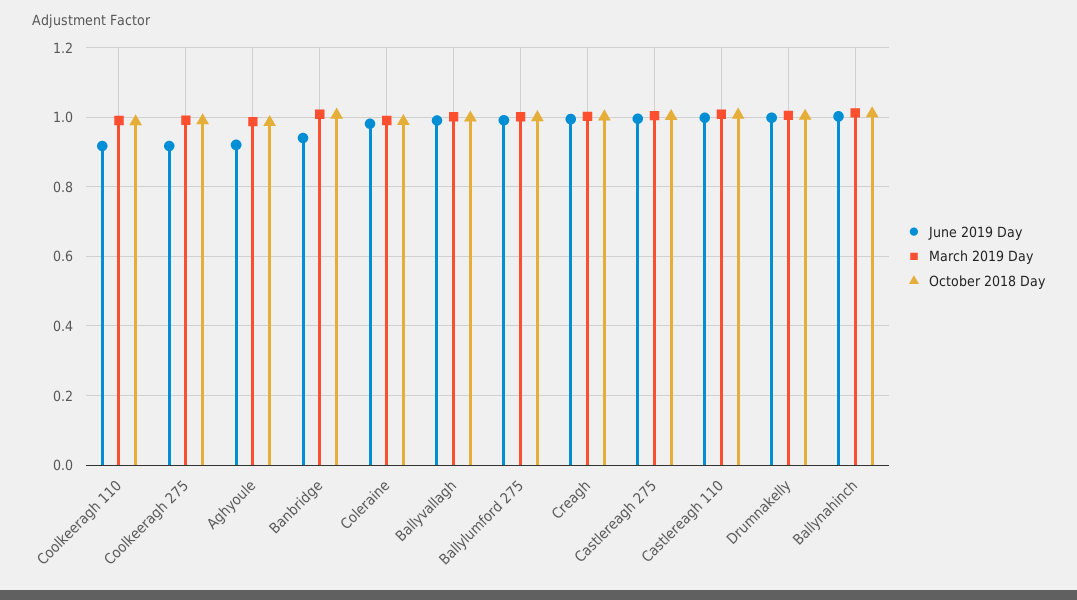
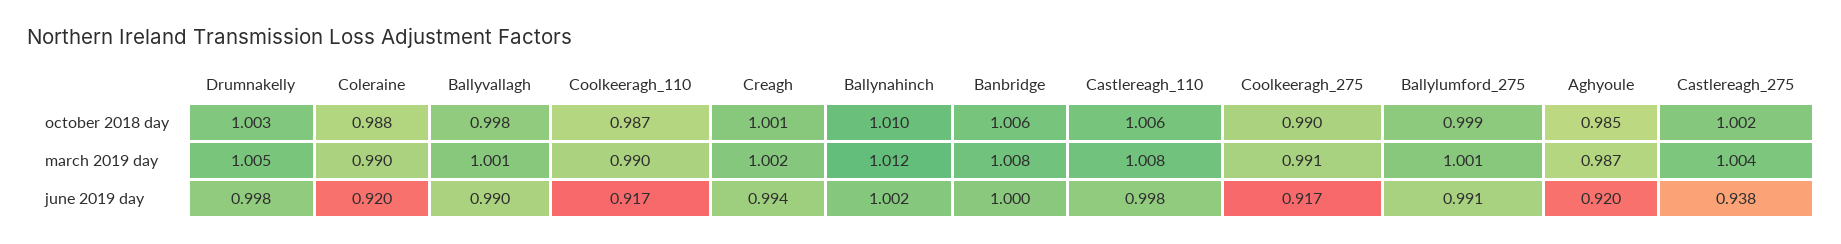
June 2019 Day, Banbridge: 0.94 -> 1
June 2019 Day, Coleraine: 0.98 -> 0.92
June 2019 Day, Castlereagh 275: 1 -> 0.938

